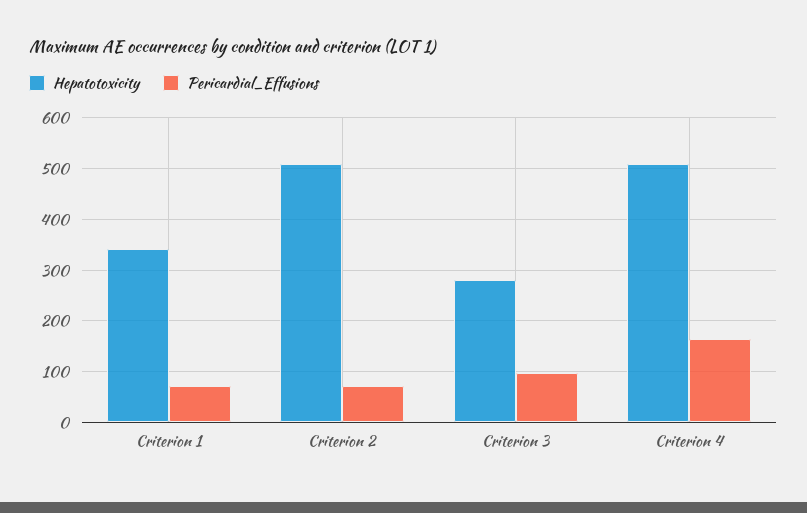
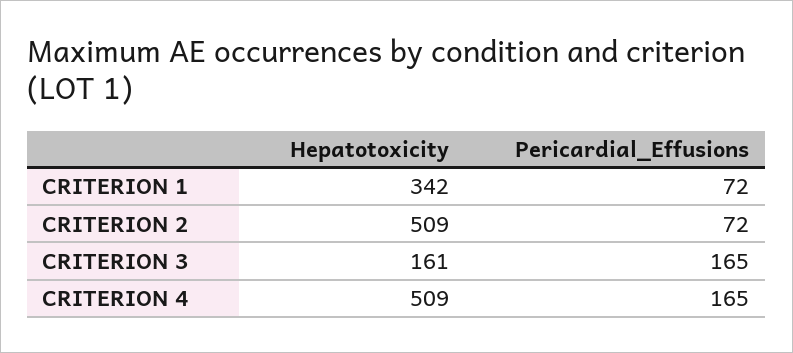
Hepatotoxicity, Criterion 3: 280 -> 161
Pericardial_Effusions, Criterion 3: 100 -> 165

